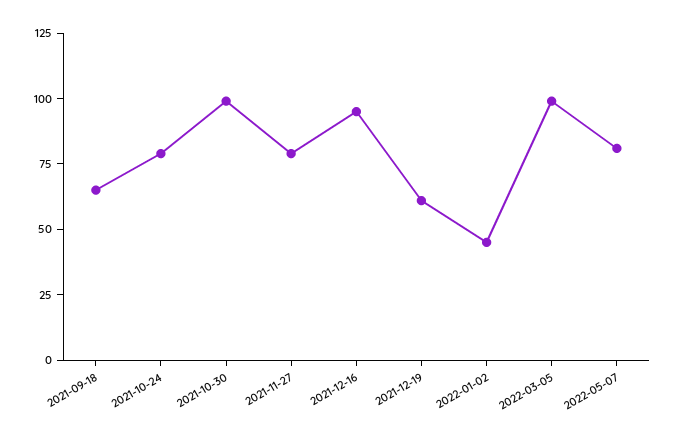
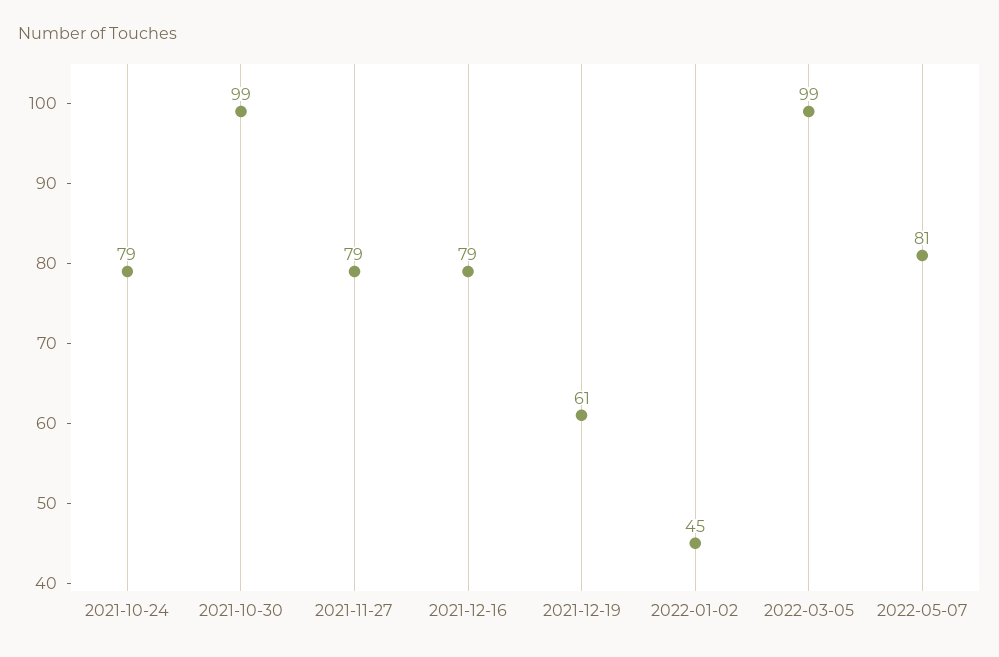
2021-09-18: 65 -> none
2021-12-16: 95 -> 79

